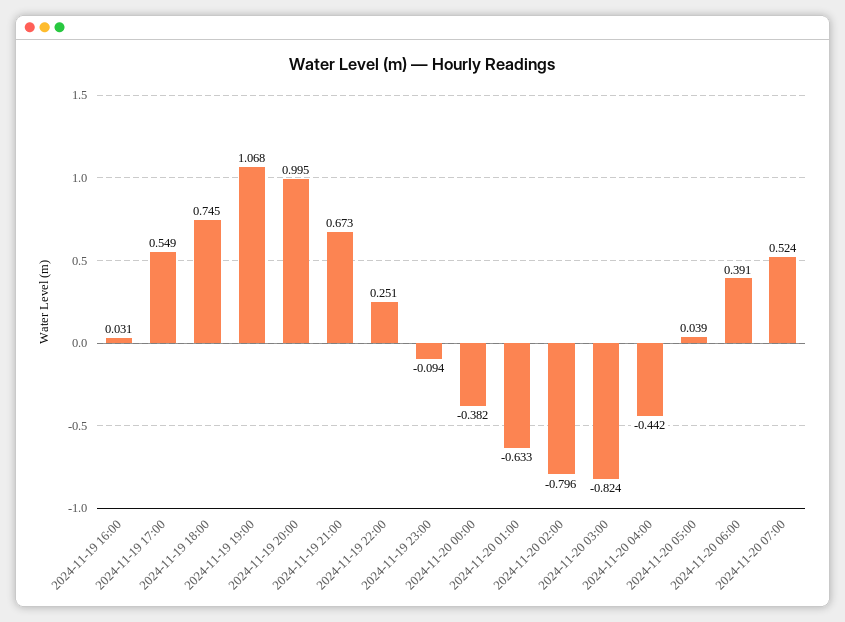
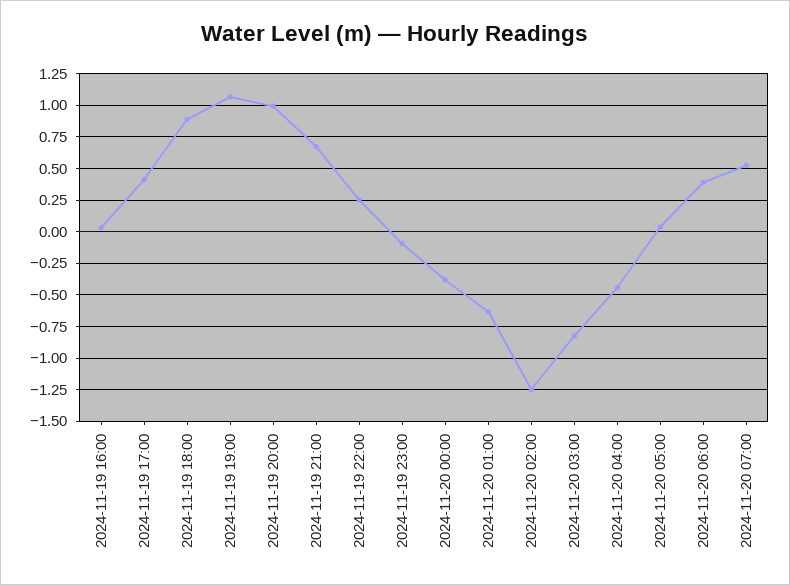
2024-11-19 17:00: 0.549 -> 0.4
2024-11-19 18:00: 0.745 -> 0.9
2024-11-20 02:00: -0.796 -> -1.25

